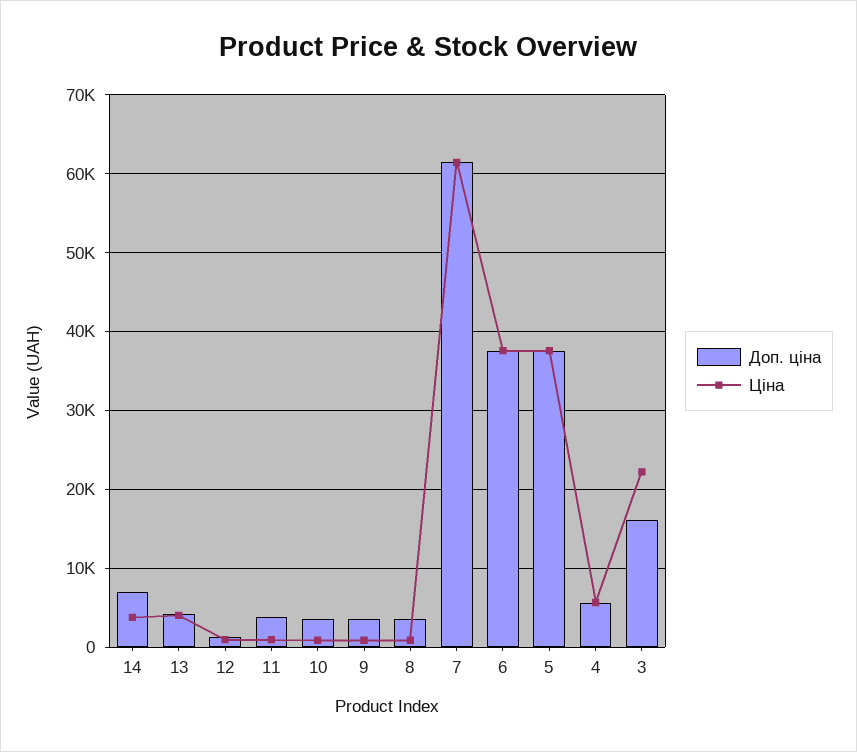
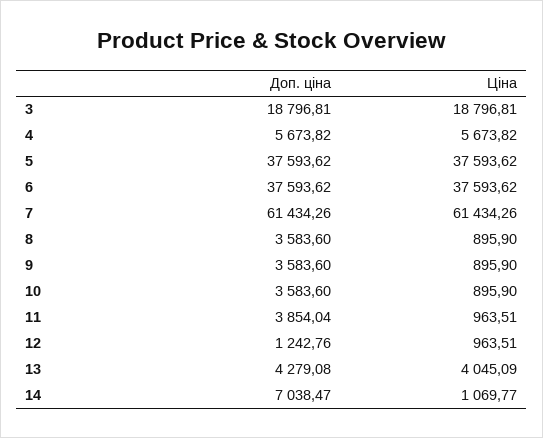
Ціна, 14: 4000 -> 1069.77
Доп. ціна, 3: 16000 -> 18796.81
Ціна, 3: 22000 -> 18796.81

